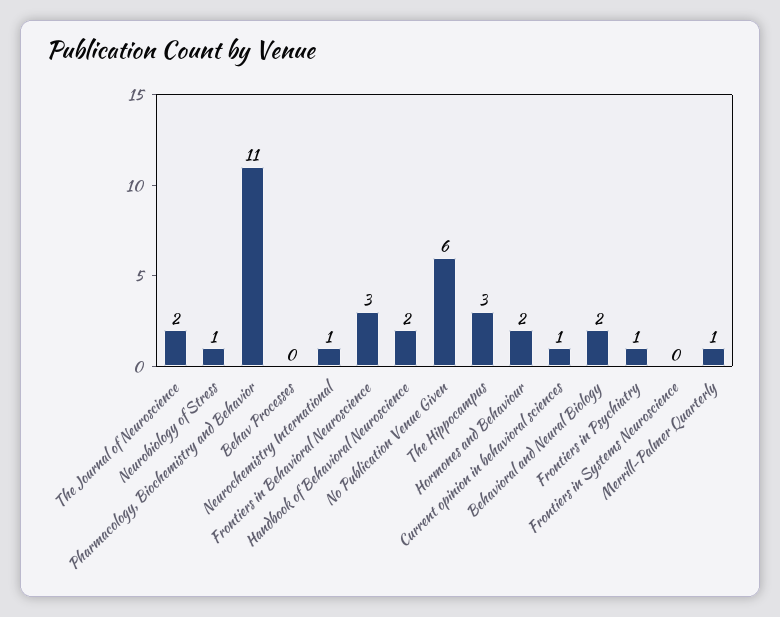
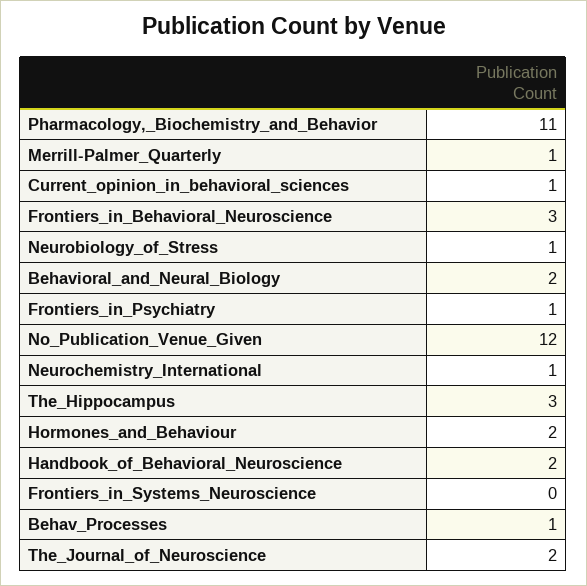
Behav Processes: 0 -> 1
No Publication Venue Given: 6 -> 12

